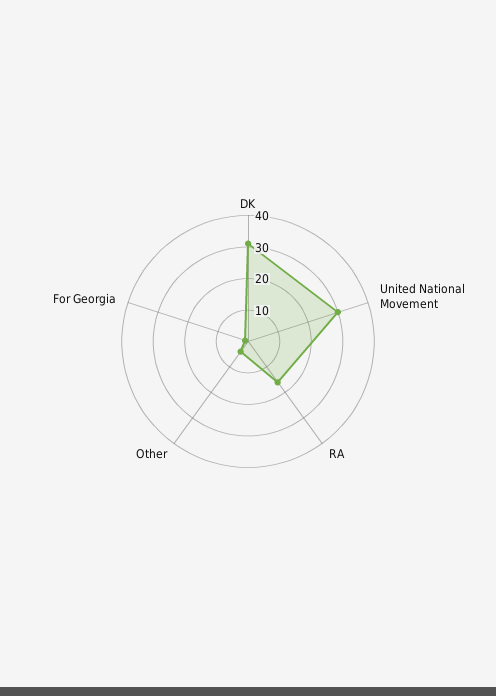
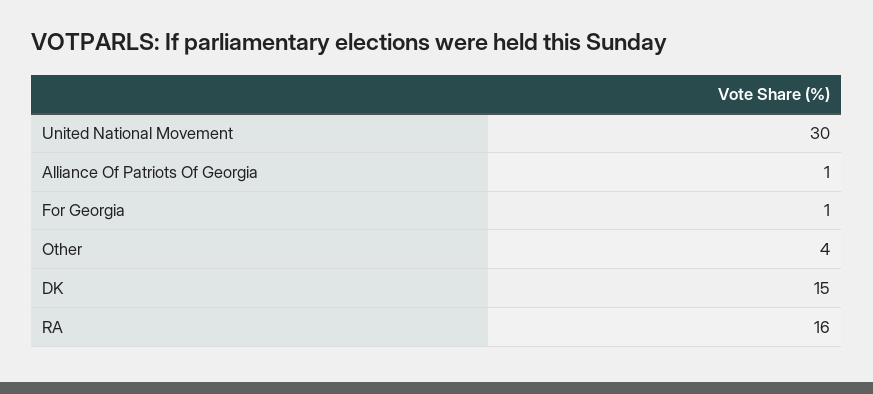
DK: 30 -> 15
Alliance Of Patriots Of Georgia: none -> 1

